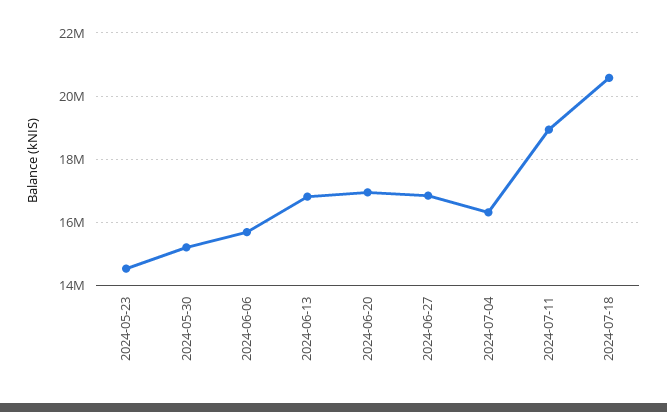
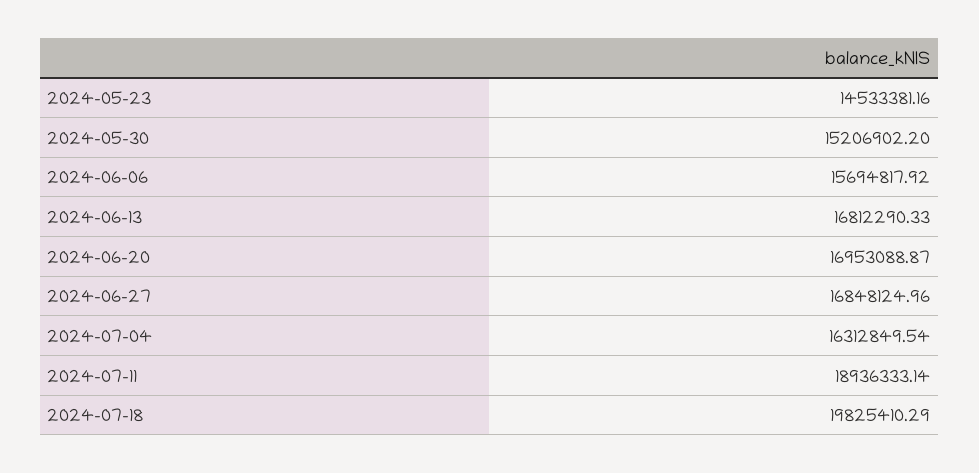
2024-07-18: 20600000 -> 19825410.29

